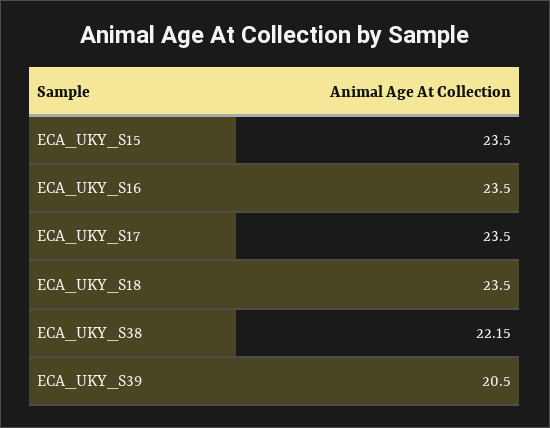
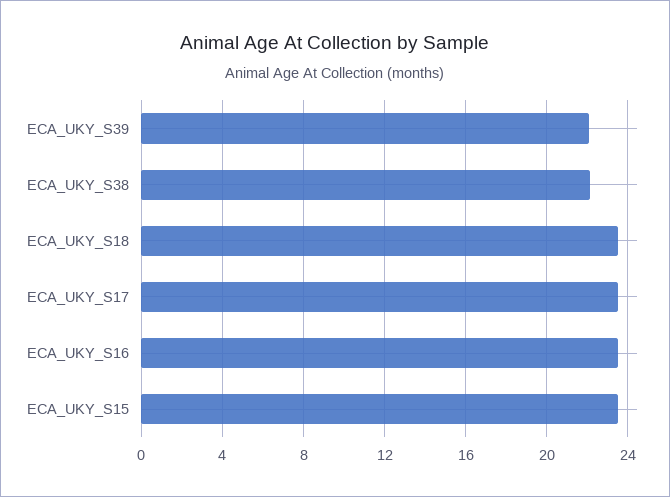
ECA_UKY_S39: 20.5 -> 22

